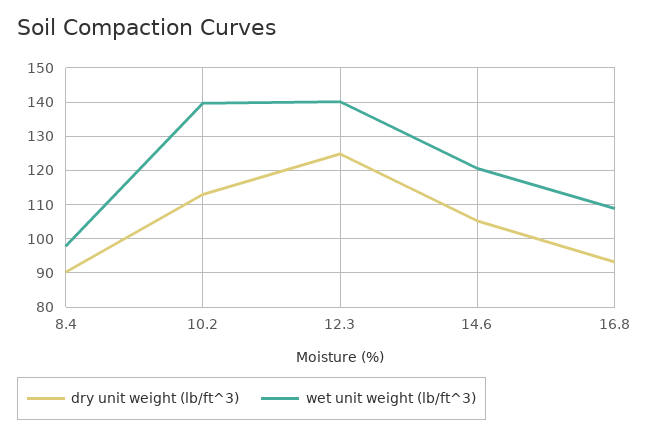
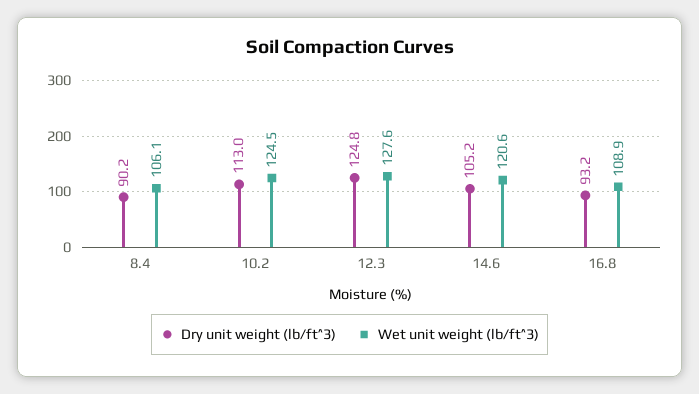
wet unit weight (lb/ft^3), 8.4: 98 -> 106.1
wet unit weight (lb/ft^3), 10.2: 140 -> 124.5
wet unit weight (lb/ft^3), 12.3: 140 -> 127.6

